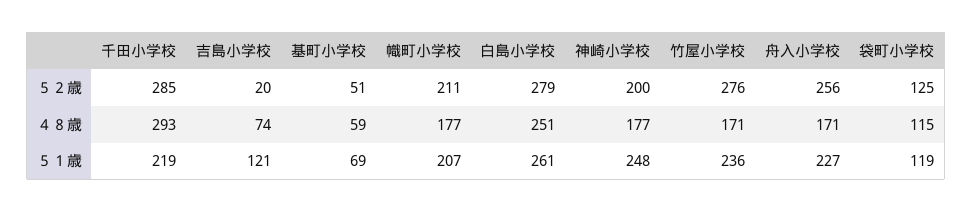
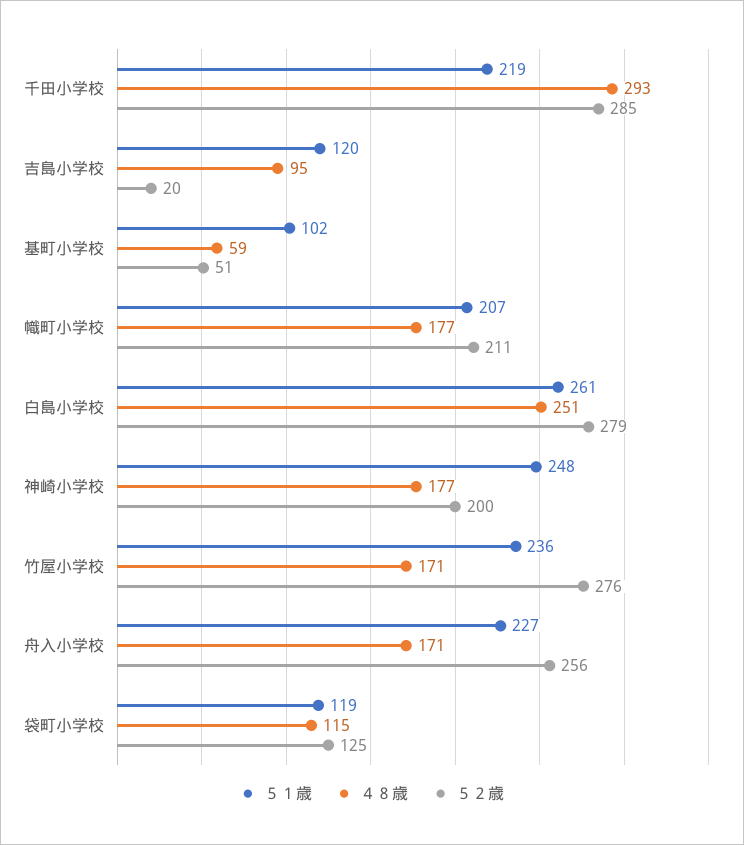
４８歳, 吉島小学校: 74 -> 95
５１歳, 吉島小学校: 121 -> 120
５１歳, 基町小学校: 69 -> 102

